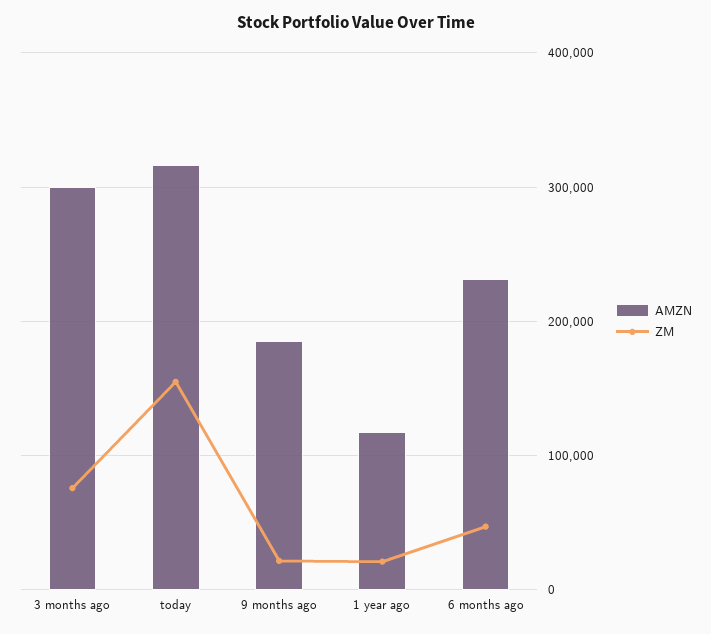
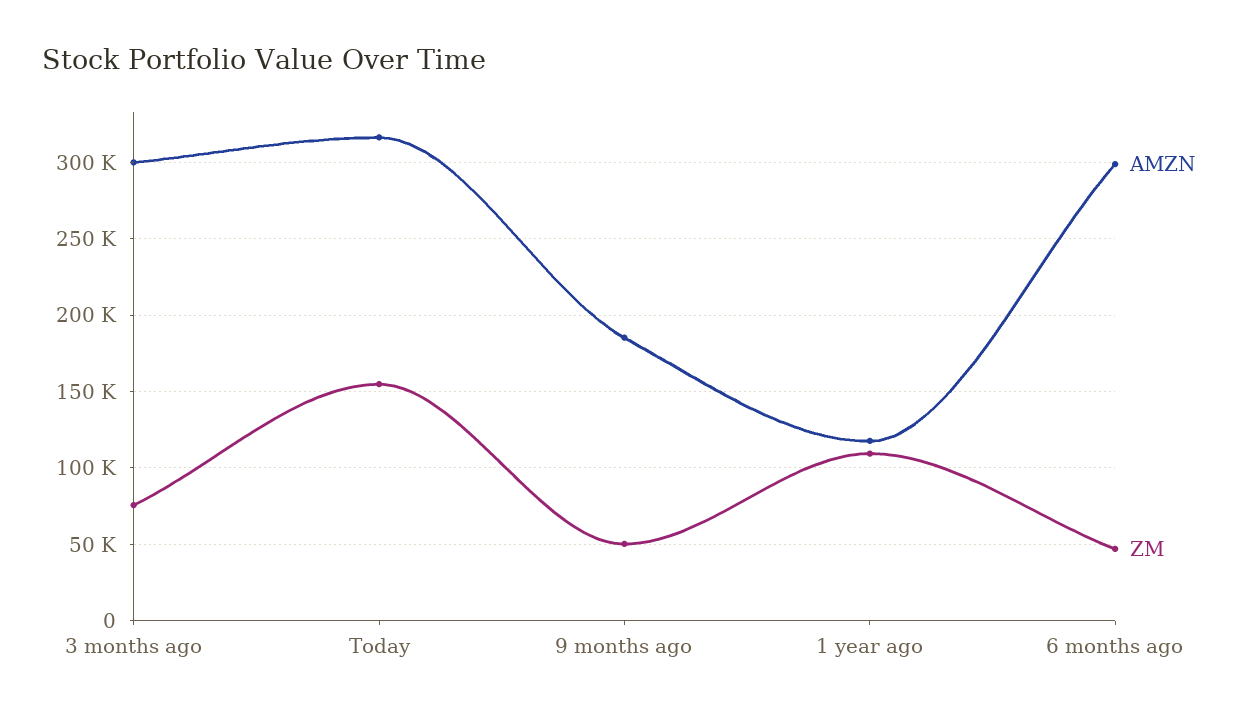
ZM, 9 months ago: 20000 -> 50000
ZM, 1 year ago: 20000 -> 110000
AMZN, 6 months ago: 230000 -> 300000

